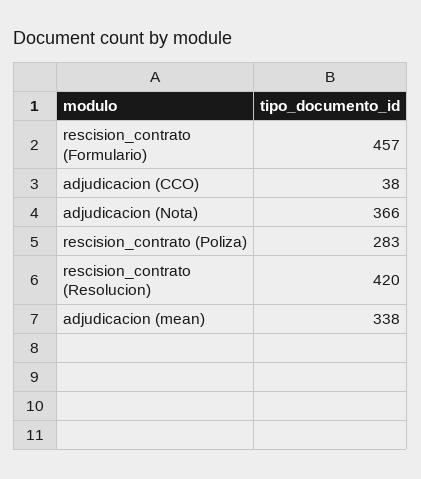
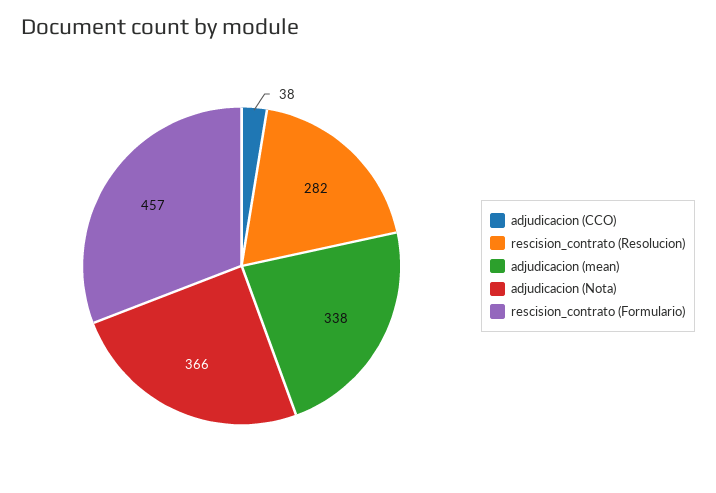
rescision_contrato (Poliza): 283 -> none
rescision_contrato (Resolucion): 420 -> 282

